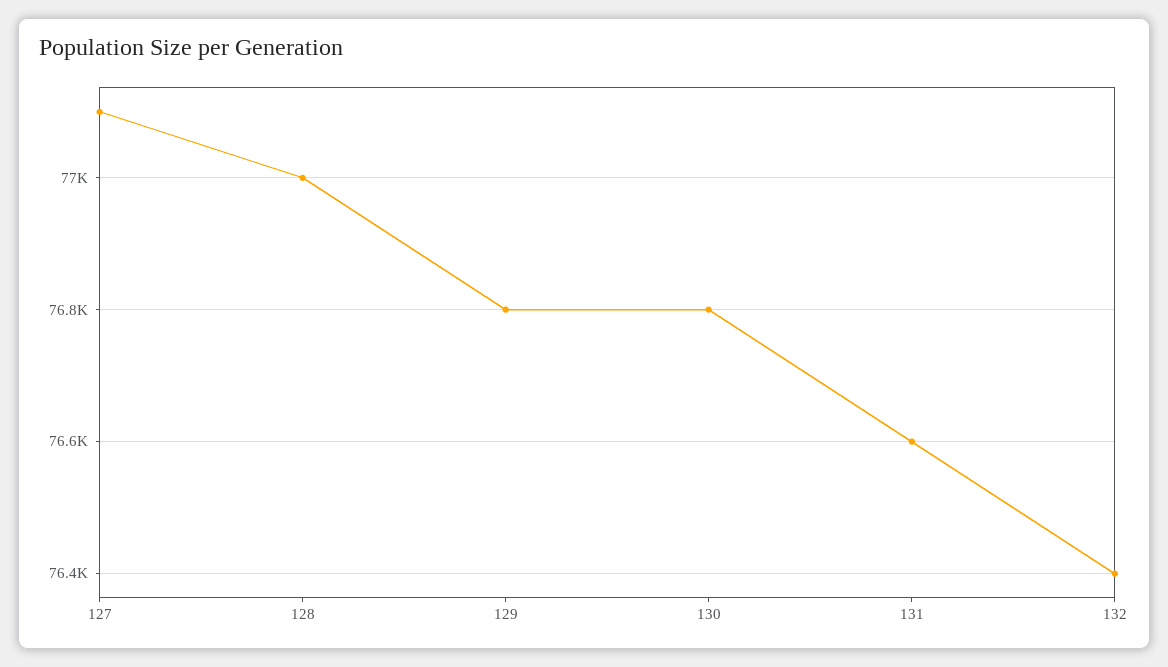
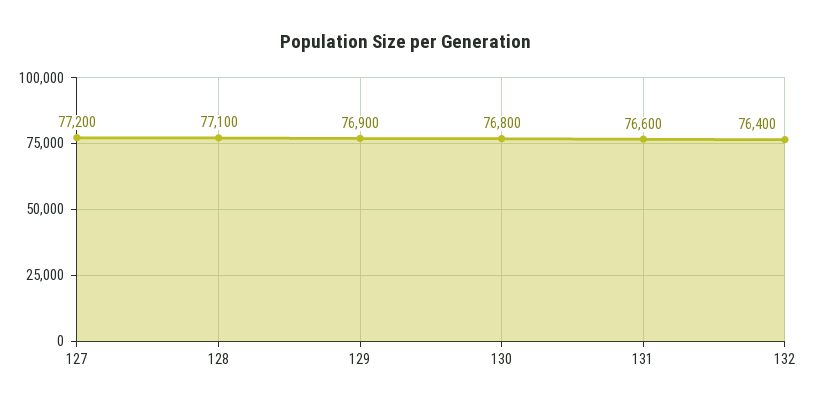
127: 77100 -> 77200
128: 77000 -> 77100
129: 76800 -> 76900

